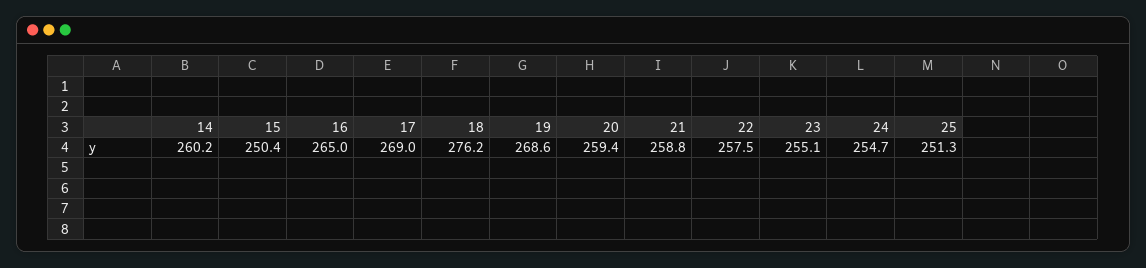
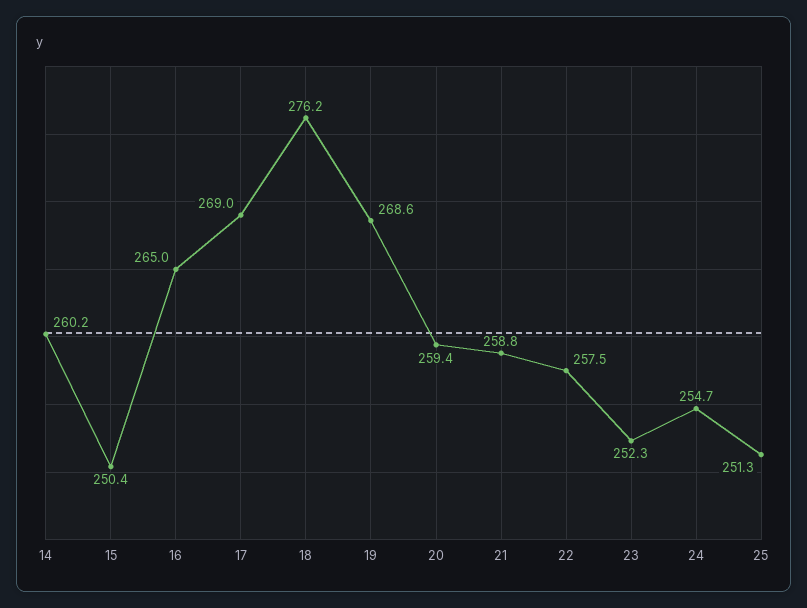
23: 255.1 -> 252.3

